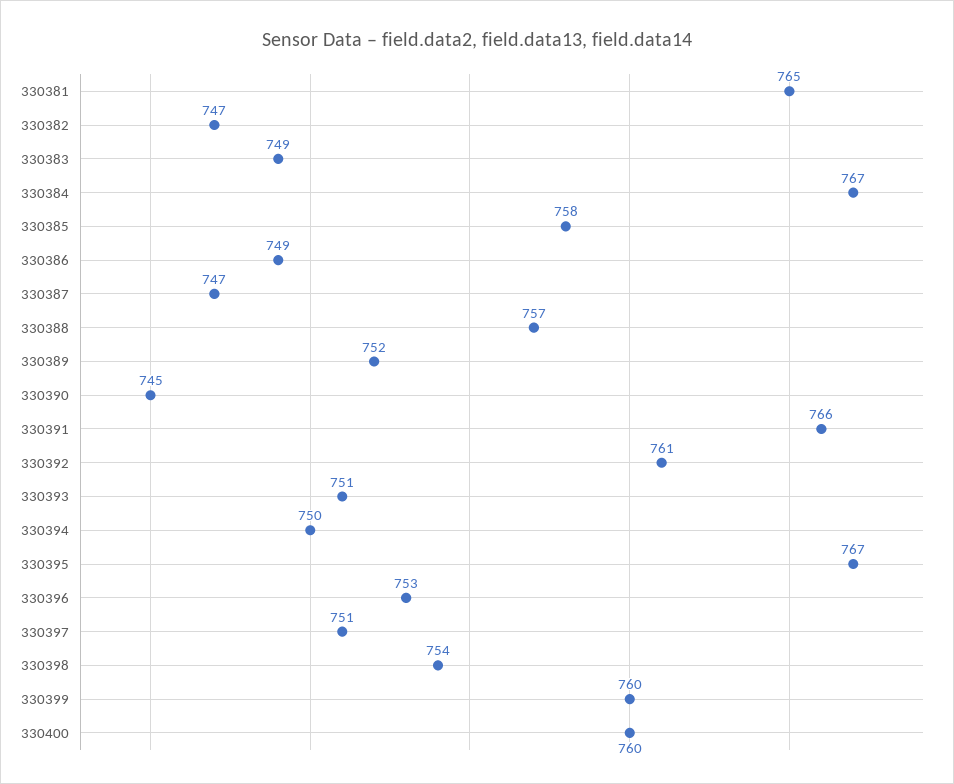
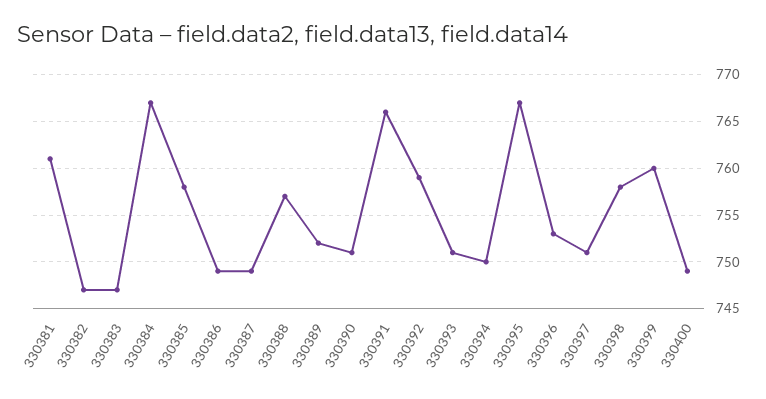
330381: 765 -> 761
330383: 749 -> 747
330387: 747 -> 749
330390: 745 -> 751
330392: 761 -> 759
330398: 754 -> 758
330400: 760 -> 749

